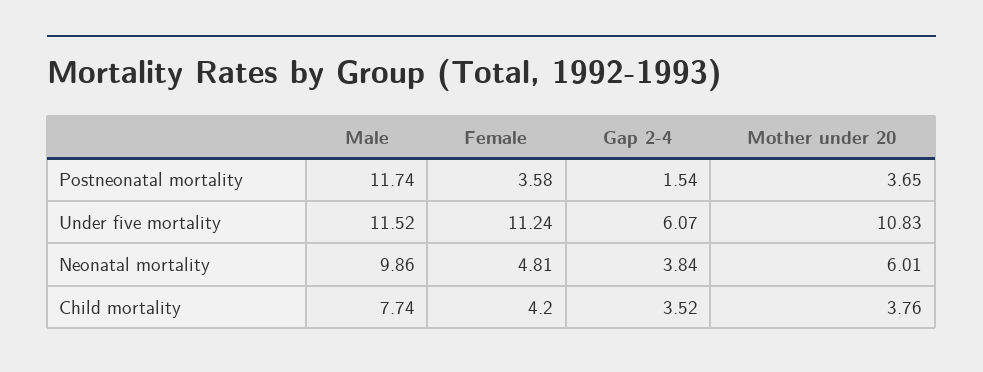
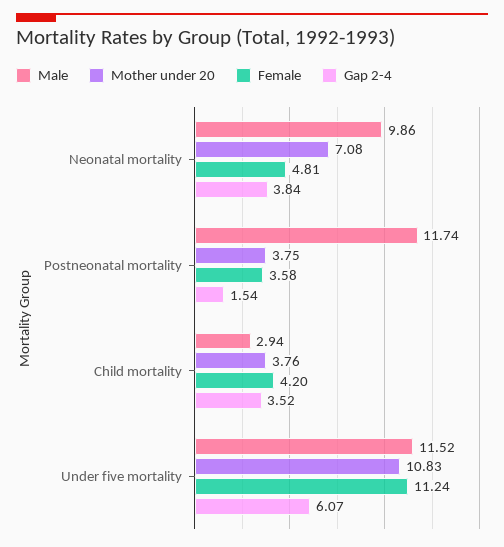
Mother under 20, Postneonatal mortality: 3.65 -> 3.75
Mother under 20, Neonatal mortality: 6.01 -> 7.08
Male, Child mortality: 7.74 -> 2.94

